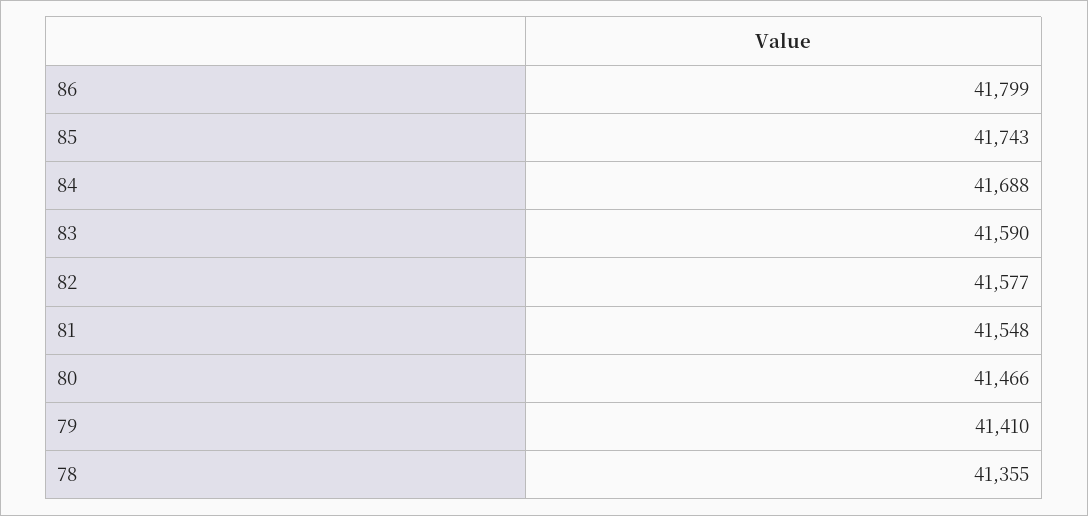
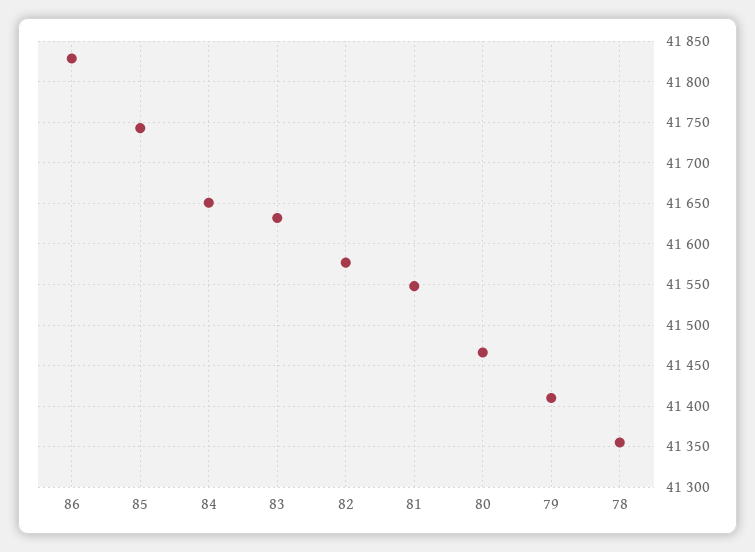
86: 41799 -> 41830
84: 41688 -> 41650
83: 41590 -> 41630

